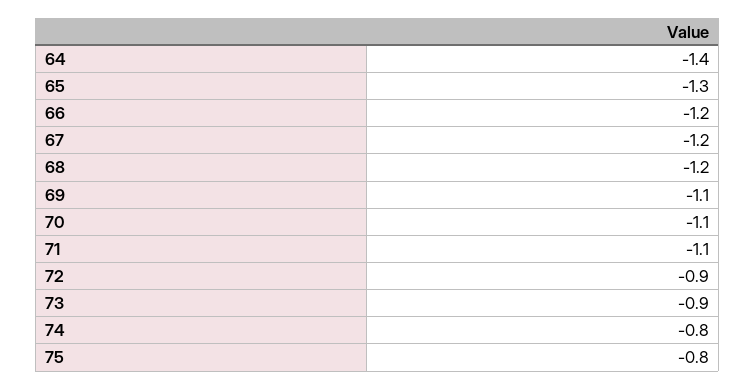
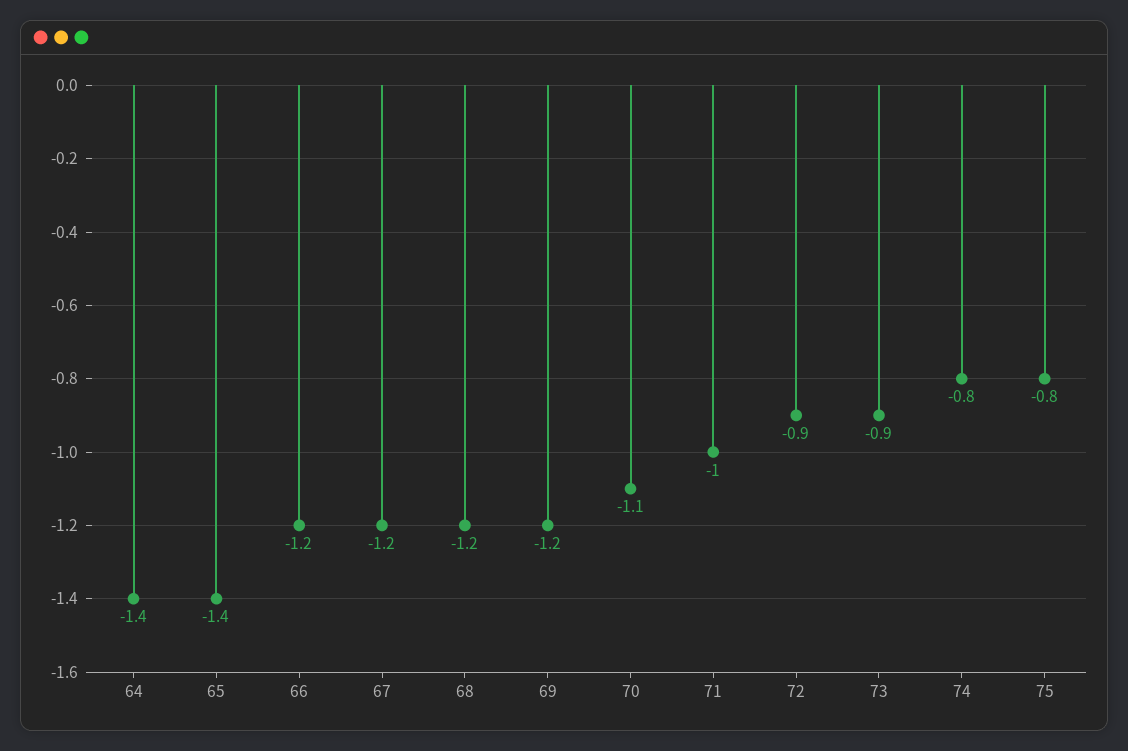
65: -1.3 -> -1.4
69: -1.1 -> -1.2
71: -1.1 -> -1

